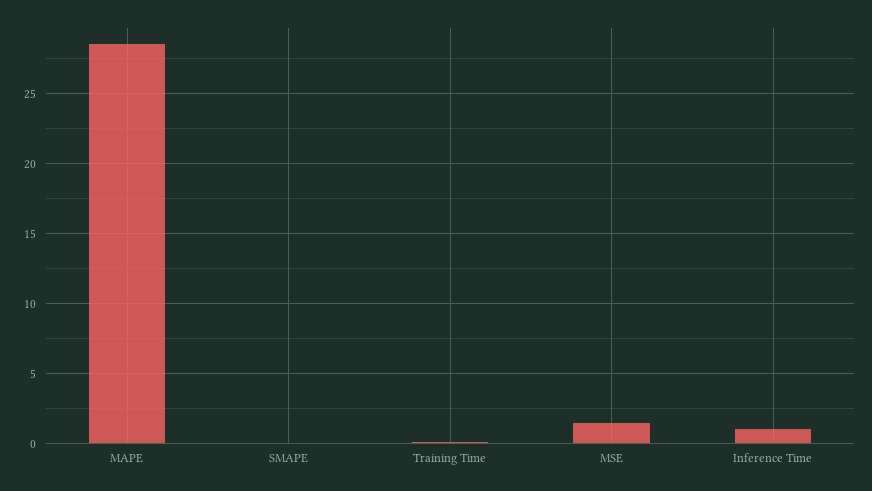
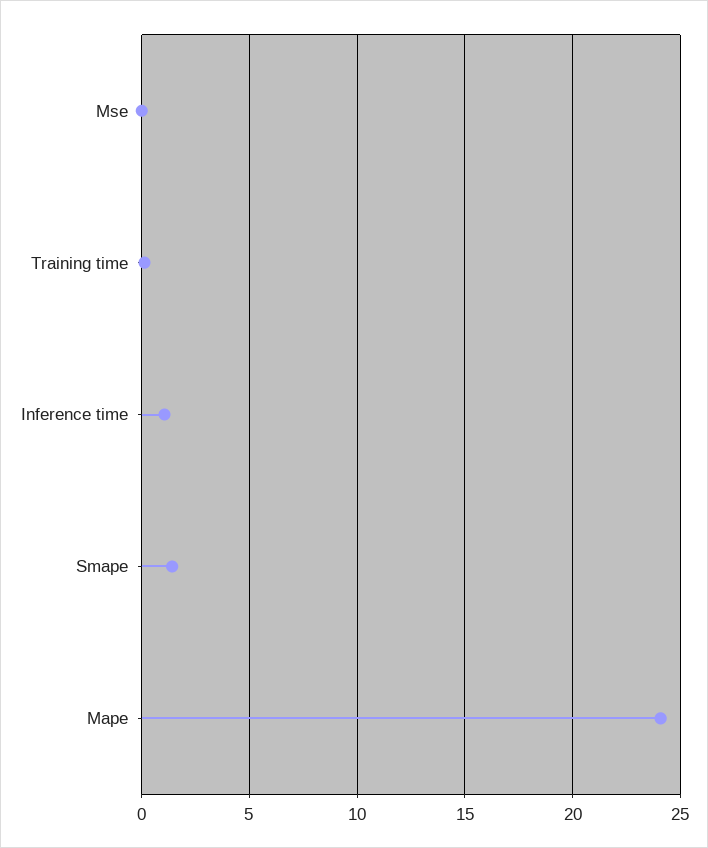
MAPE: 28.5 -> 24
SMAPE: 0 -> 1.5
MSE: 1.5 -> 0

